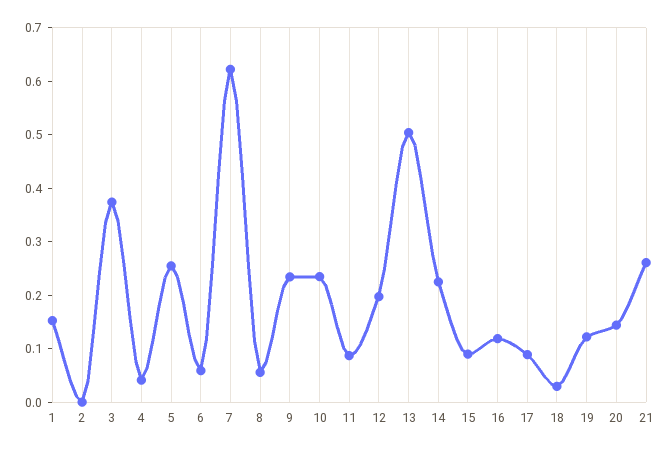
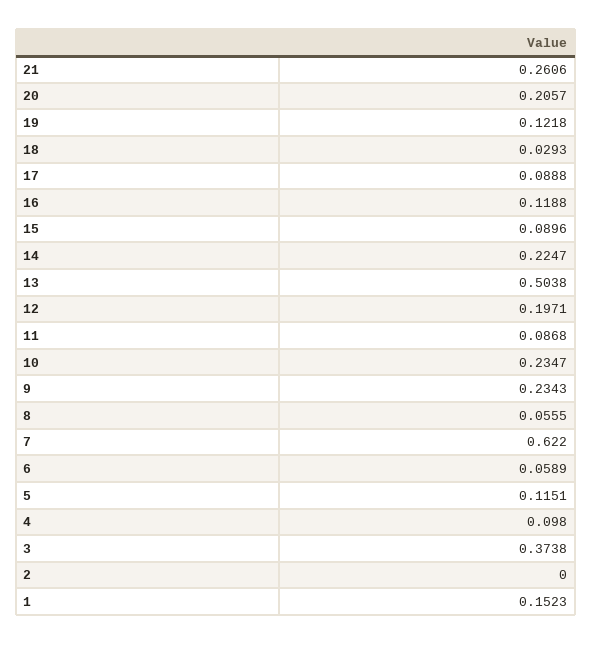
4: 0.04 -> 0.098
5: 0.26 -> 0.1151
20: 0.14 -> 0.2057

